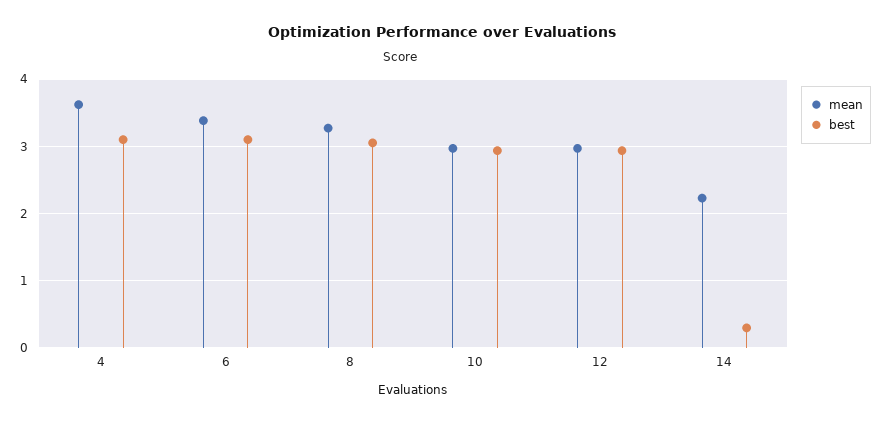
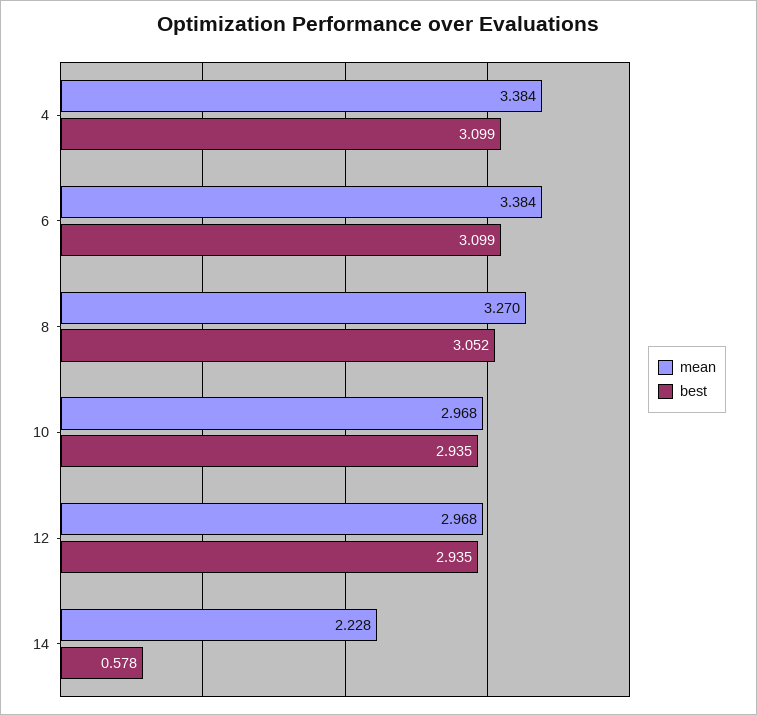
mean, 4: 3.6 -> 3.384
best, 14: 0.3 -> 0.578

